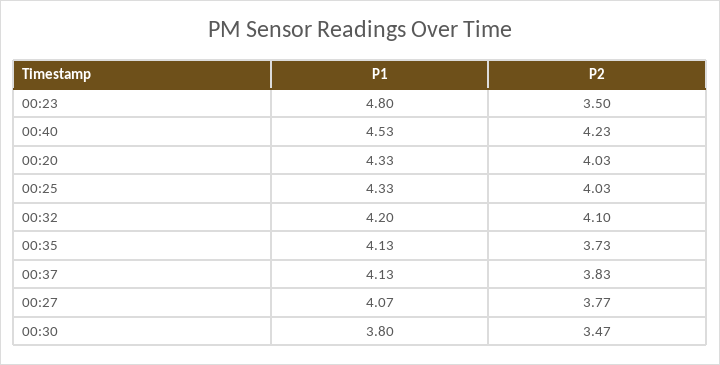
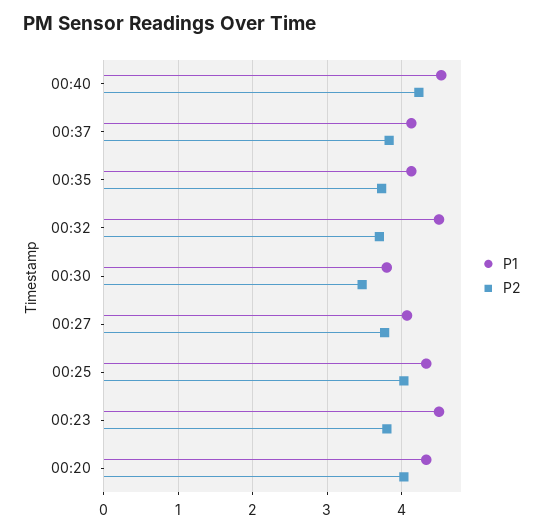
P1, 00:23: 4.8 -> 4.5
P2, 00:23: 3.5 -> 3.8
P1, 00:32: 4.2 -> 4.5
P2, 00:32: 4.1 -> 3.7

